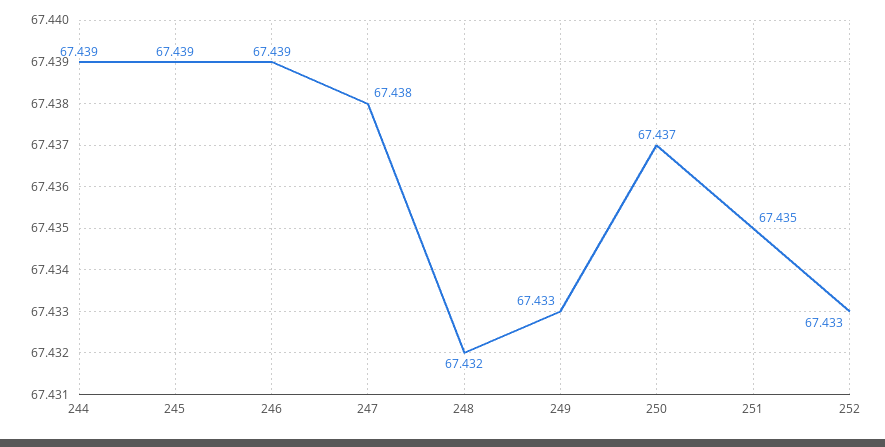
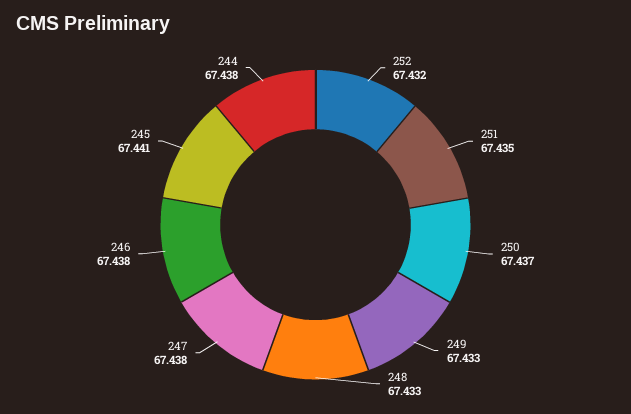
244: 67.439 -> 67.438
245: 67.439 -> 67.441
246: 67.439 -> 67.438
248: 67.432 -> 67.433
252: 67.433 -> 67.432

